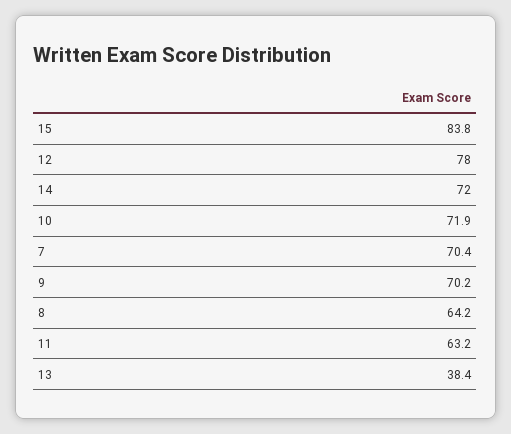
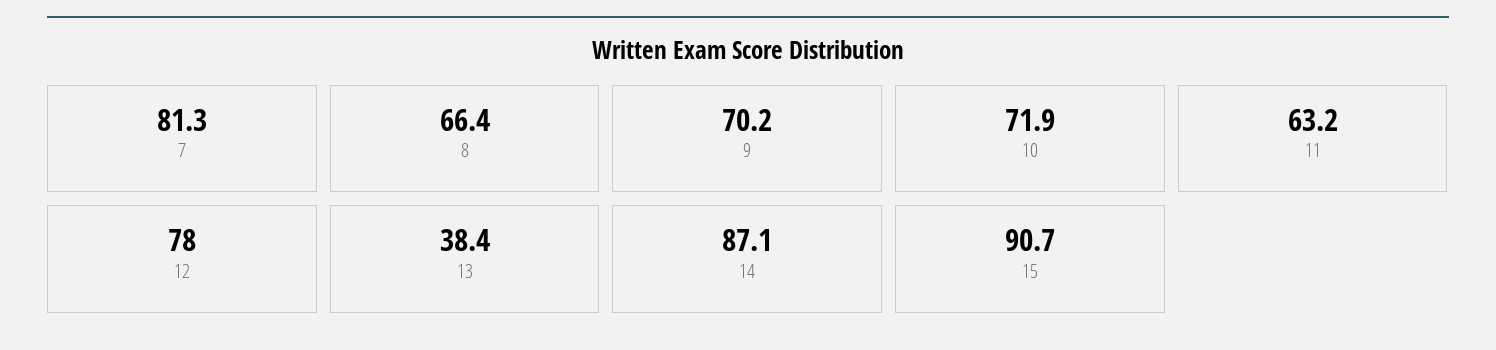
15: 83.8 -> 90.7
14: 72 -> 87.1
7: 70.4 -> 81.3
8: 64.2 -> 66.4

